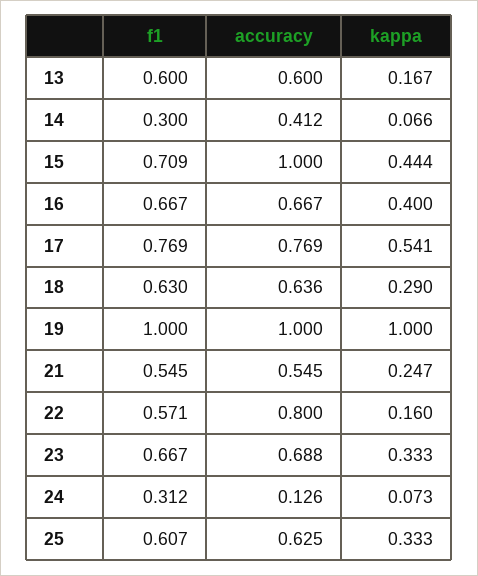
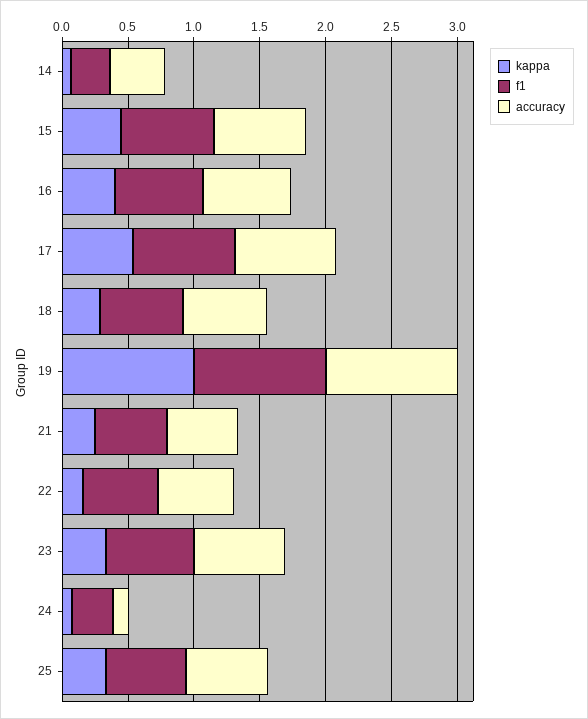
f1, 13: 0.6 -> none
accuracy, 13: 0.6 -> none
kappa, 13: 0.167 -> none
accuracy, 15: 1 -> 0.7
accuracy, 22: 0.8 -> 0.6

